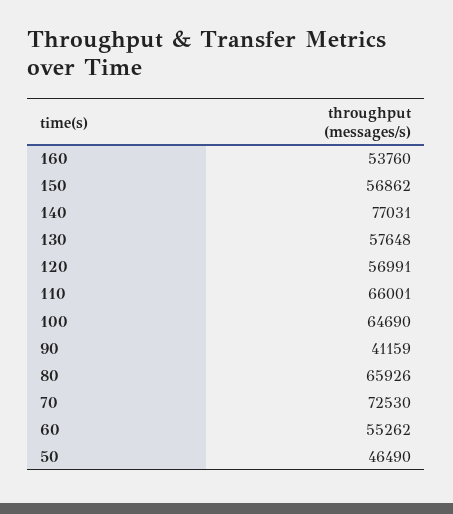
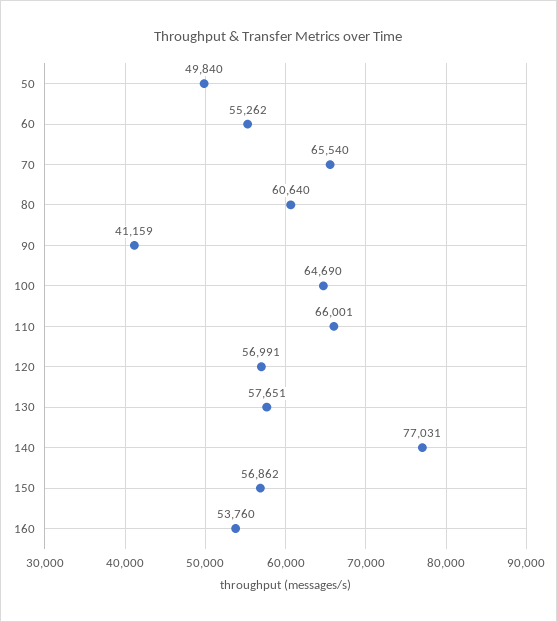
130: 57648 -> 57651
80: 65926 -> 60640
70: 72530 -> 65540
50: 46490 -> 49840

